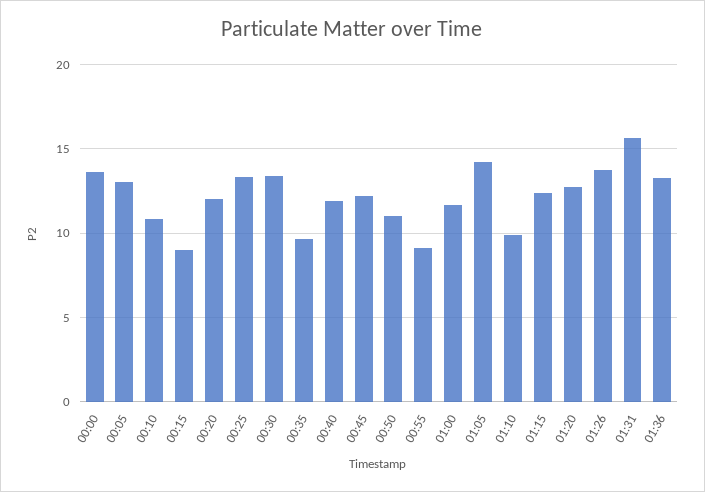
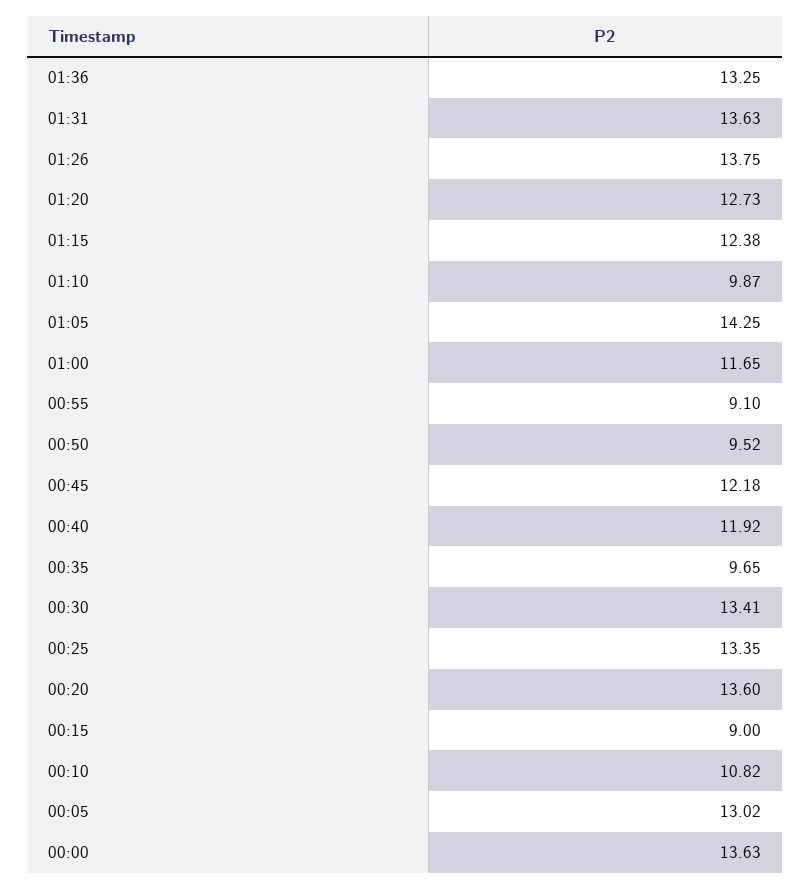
00:20: 12 -> 13.6
00:50: 11 -> 9.52
01:31: 15.5 -> 13.63

